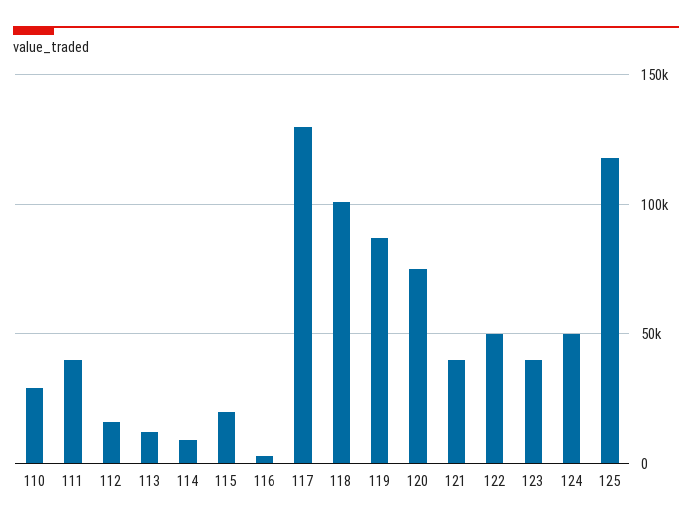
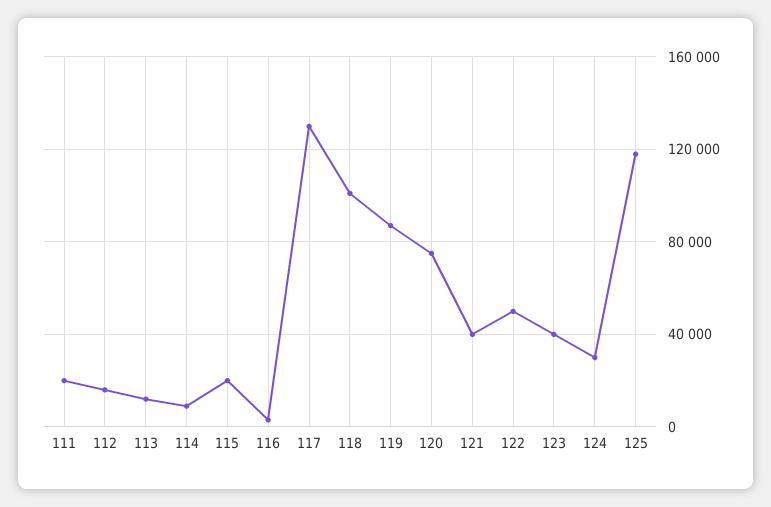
110: 30000 -> none
111: 40000 -> 20000
124: 50000 -> 30000

